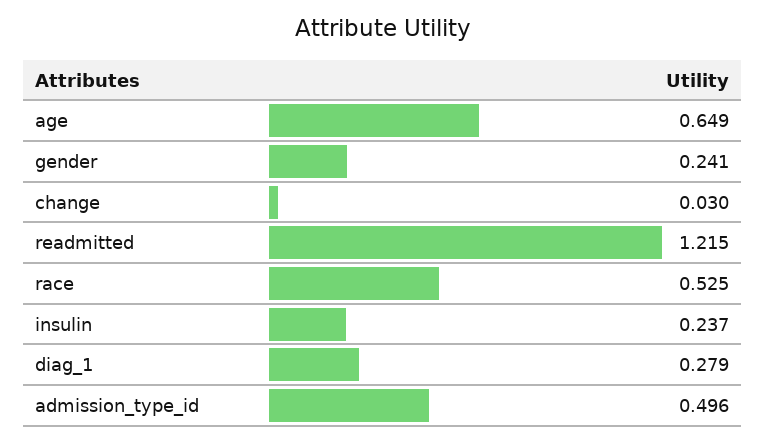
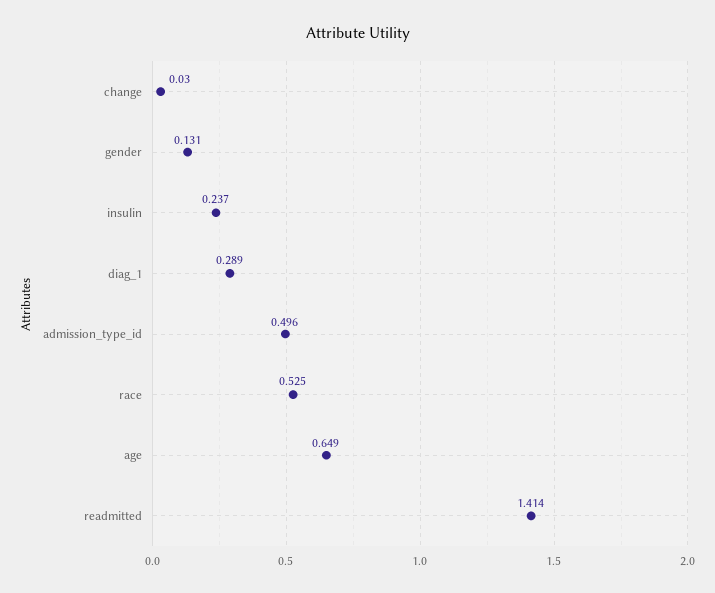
gender: 0.241 -> 0.131
readmitted: 1.215 -> 1.414
diag_1: 0.279 -> 0.289

